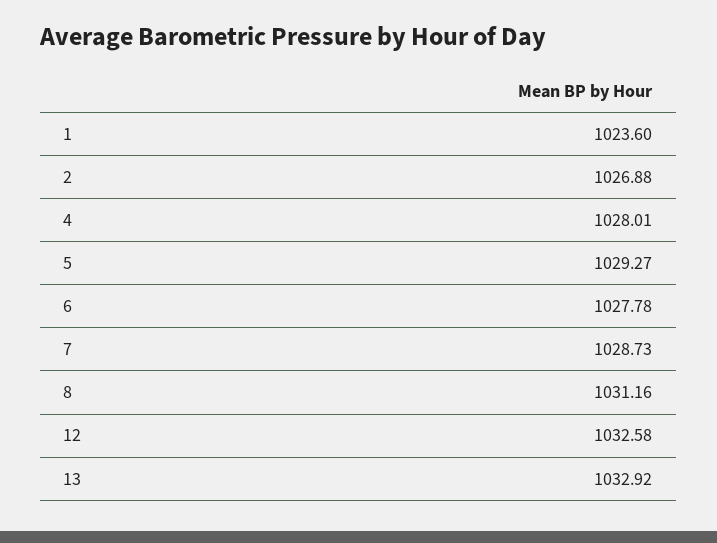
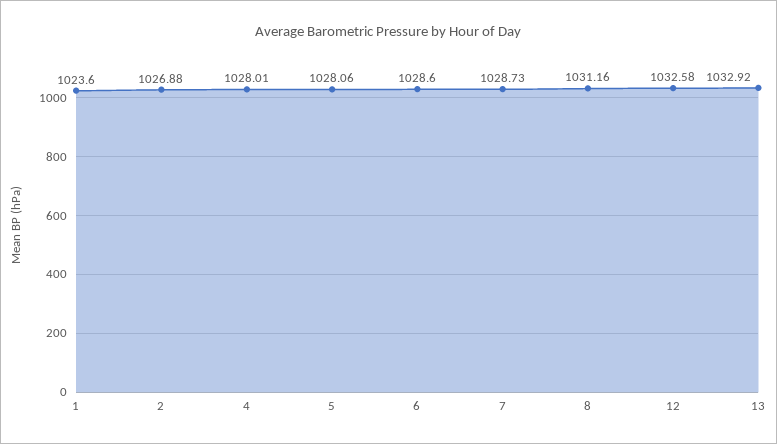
5: 1029.27 -> 1028.06
6: 1027.78 -> 1028.6

